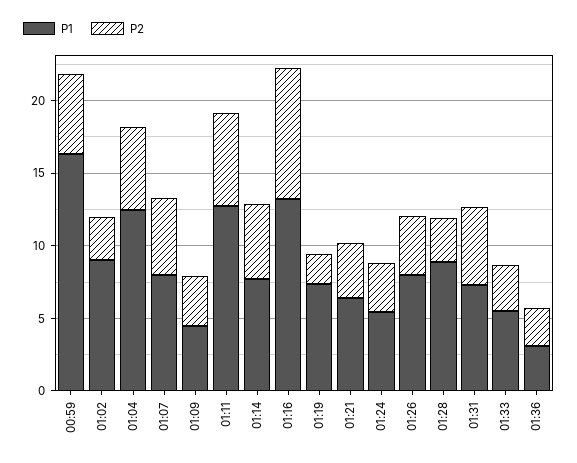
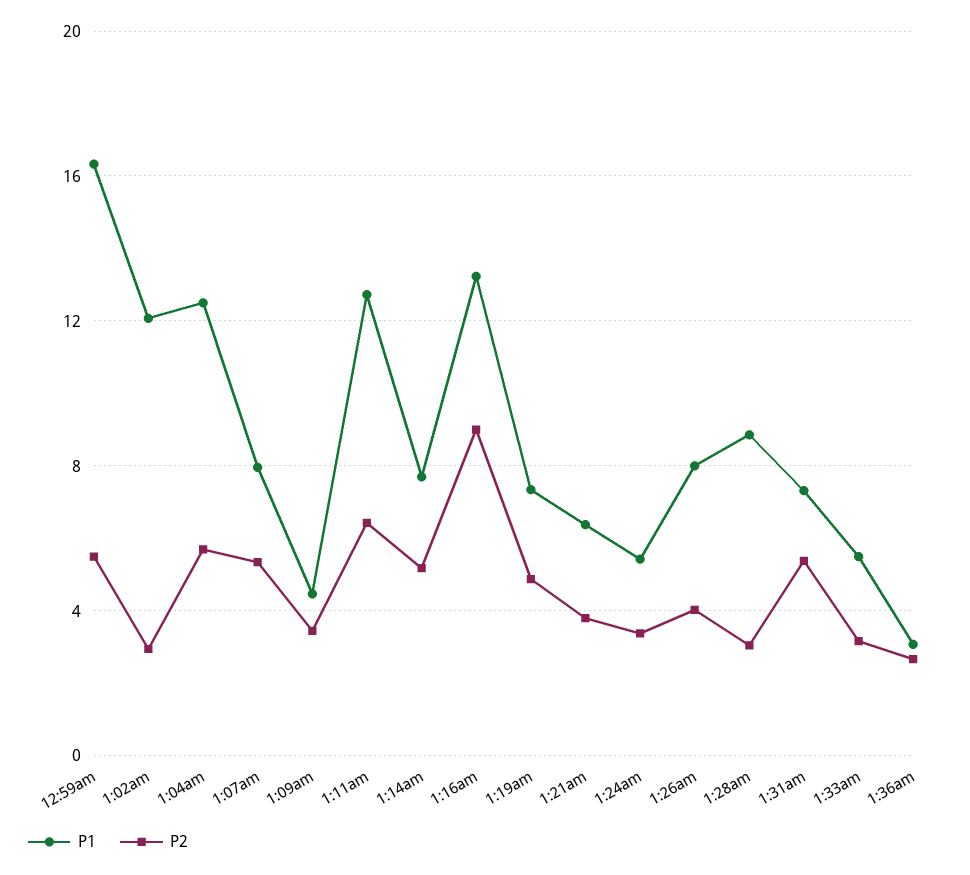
P1, 01:02: 9 -> 12
P2, 01:19: 2 -> 5

